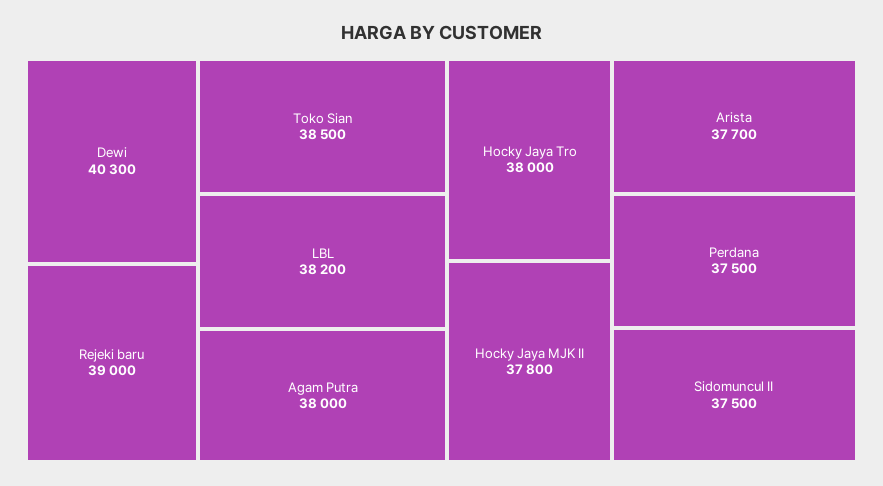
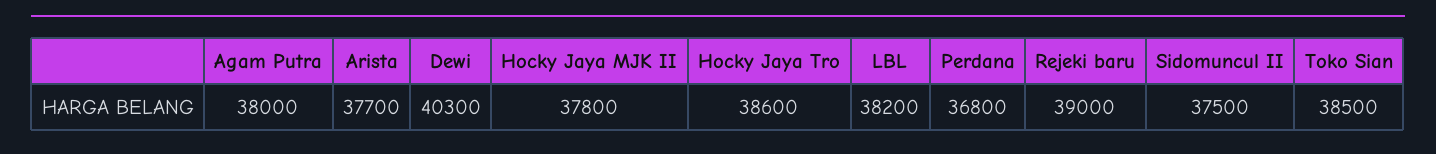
Hocky Jaya Tro: 38000 -> 38600
Perdana: 37500 -> 36800

